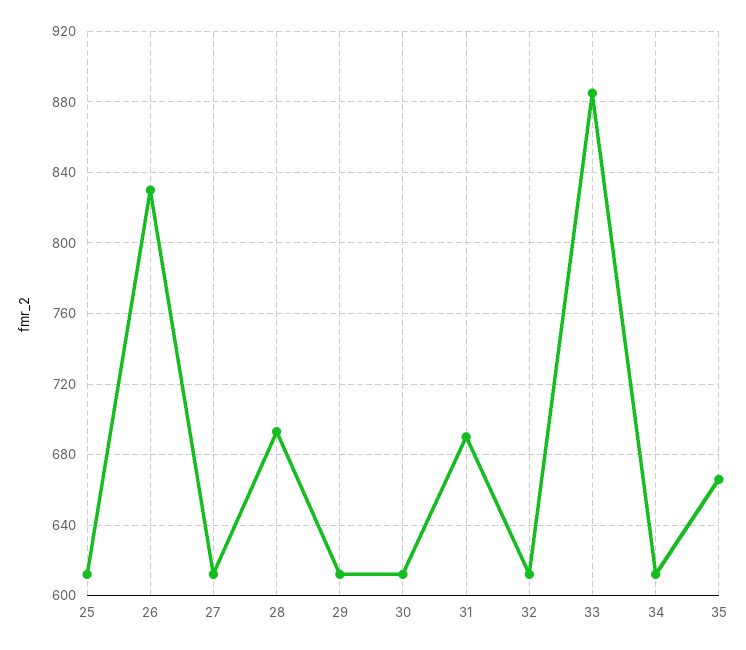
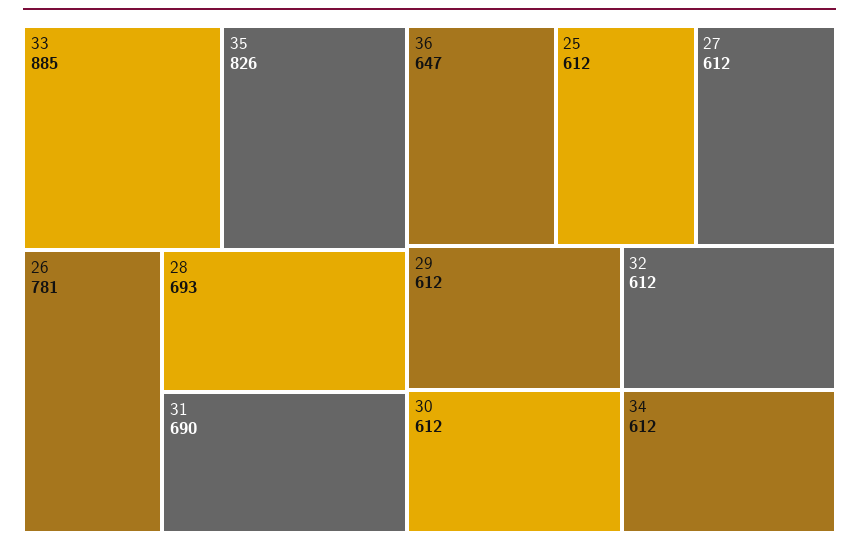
26: 830 -> 781
35: 665 -> 826
36: none -> 647

